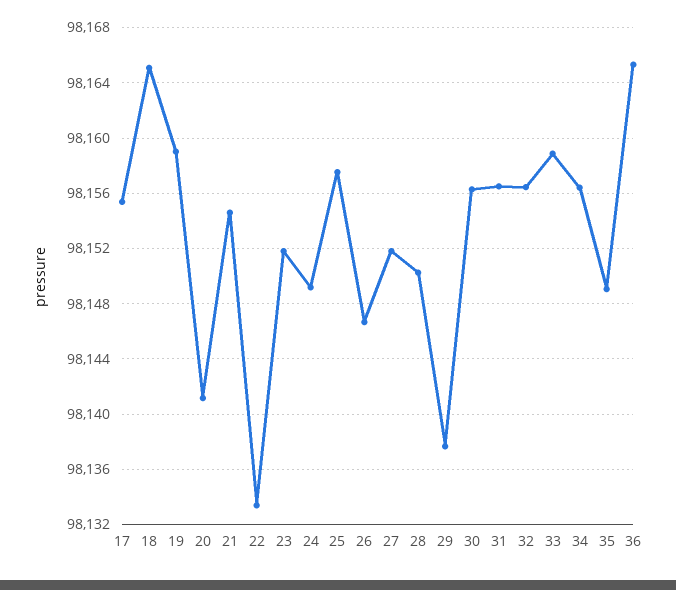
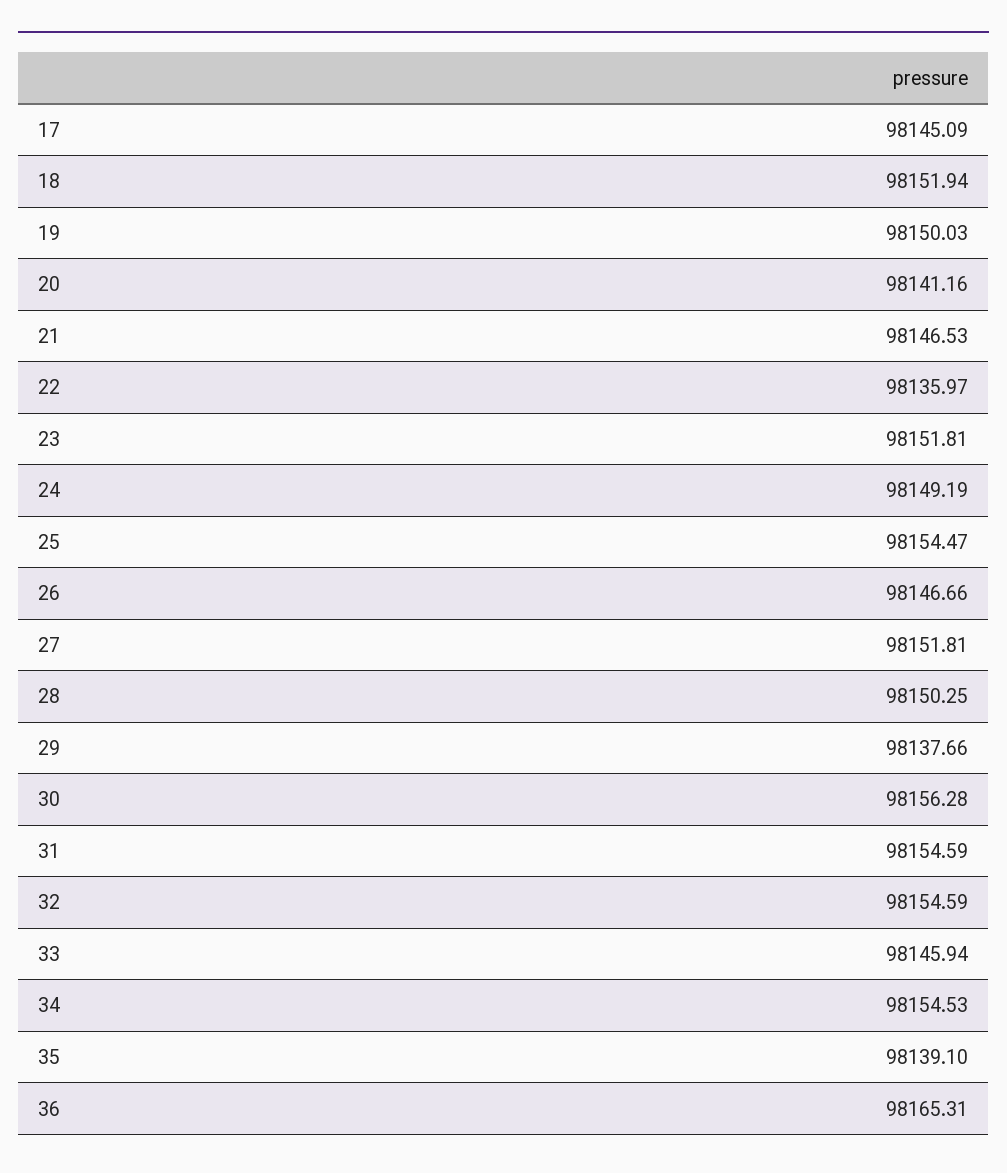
17: 98155.5 -> 98145.09
18: 98165 -> 98151.94
19: 98159 -> 98150.03
21: 98154.5 -> 98146.53
22: 98133.5 -> 98135.97
25: 98157.5 -> 98154.47
31: 98156.5 -> 98154.59
32: 98156.5 -> 98154.59
33: 98159 -> 98145.94
34: 98156.5 -> 98154.53
35: 98149 -> 98139.1

